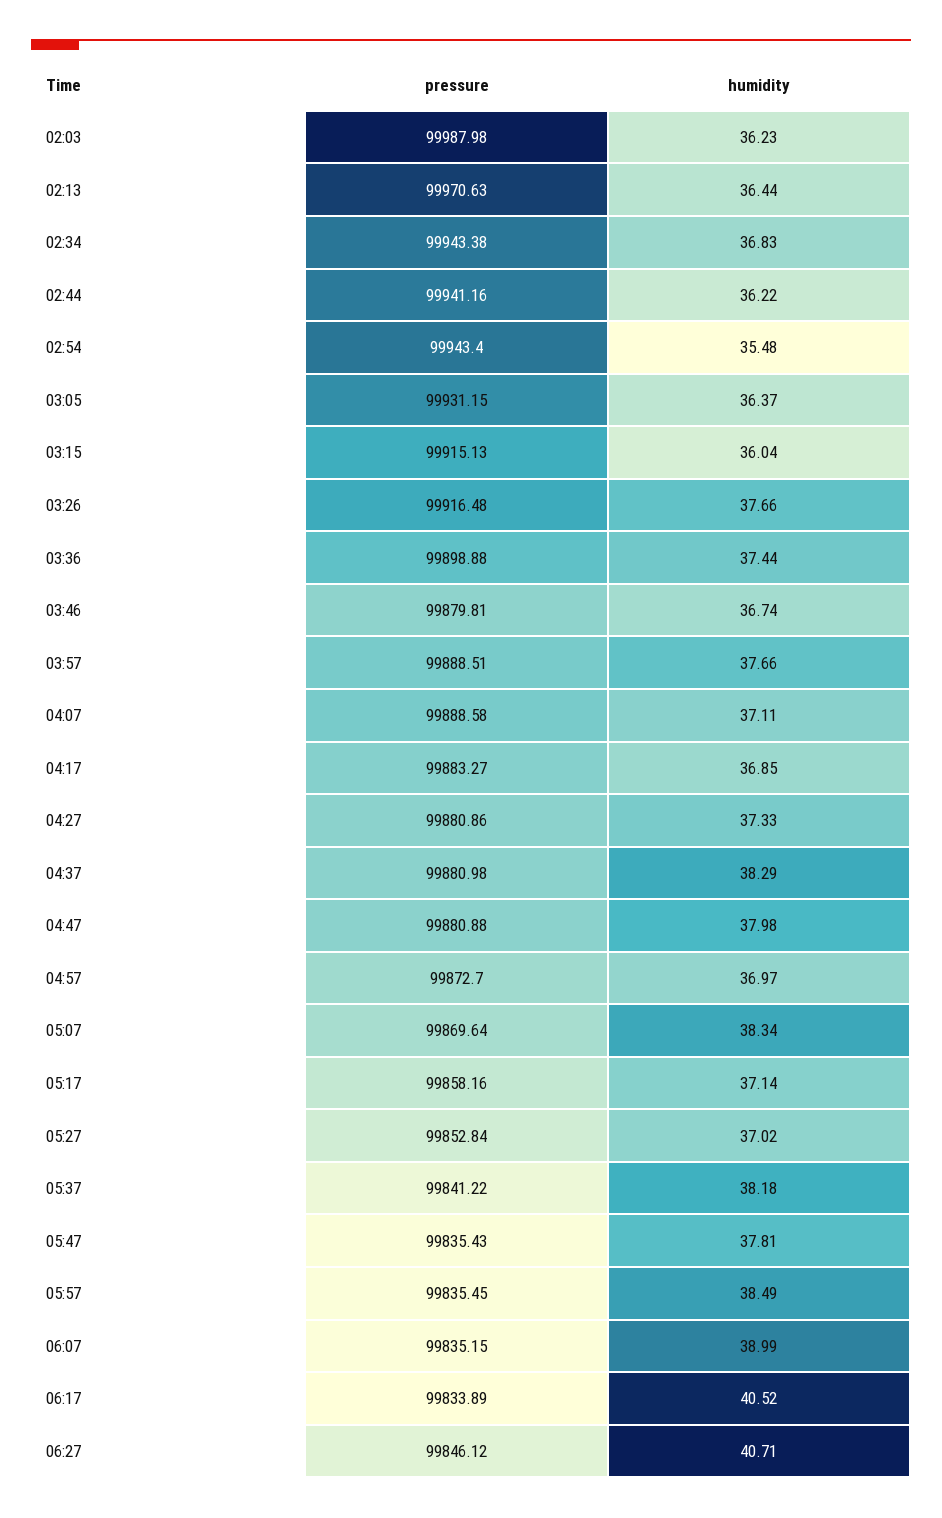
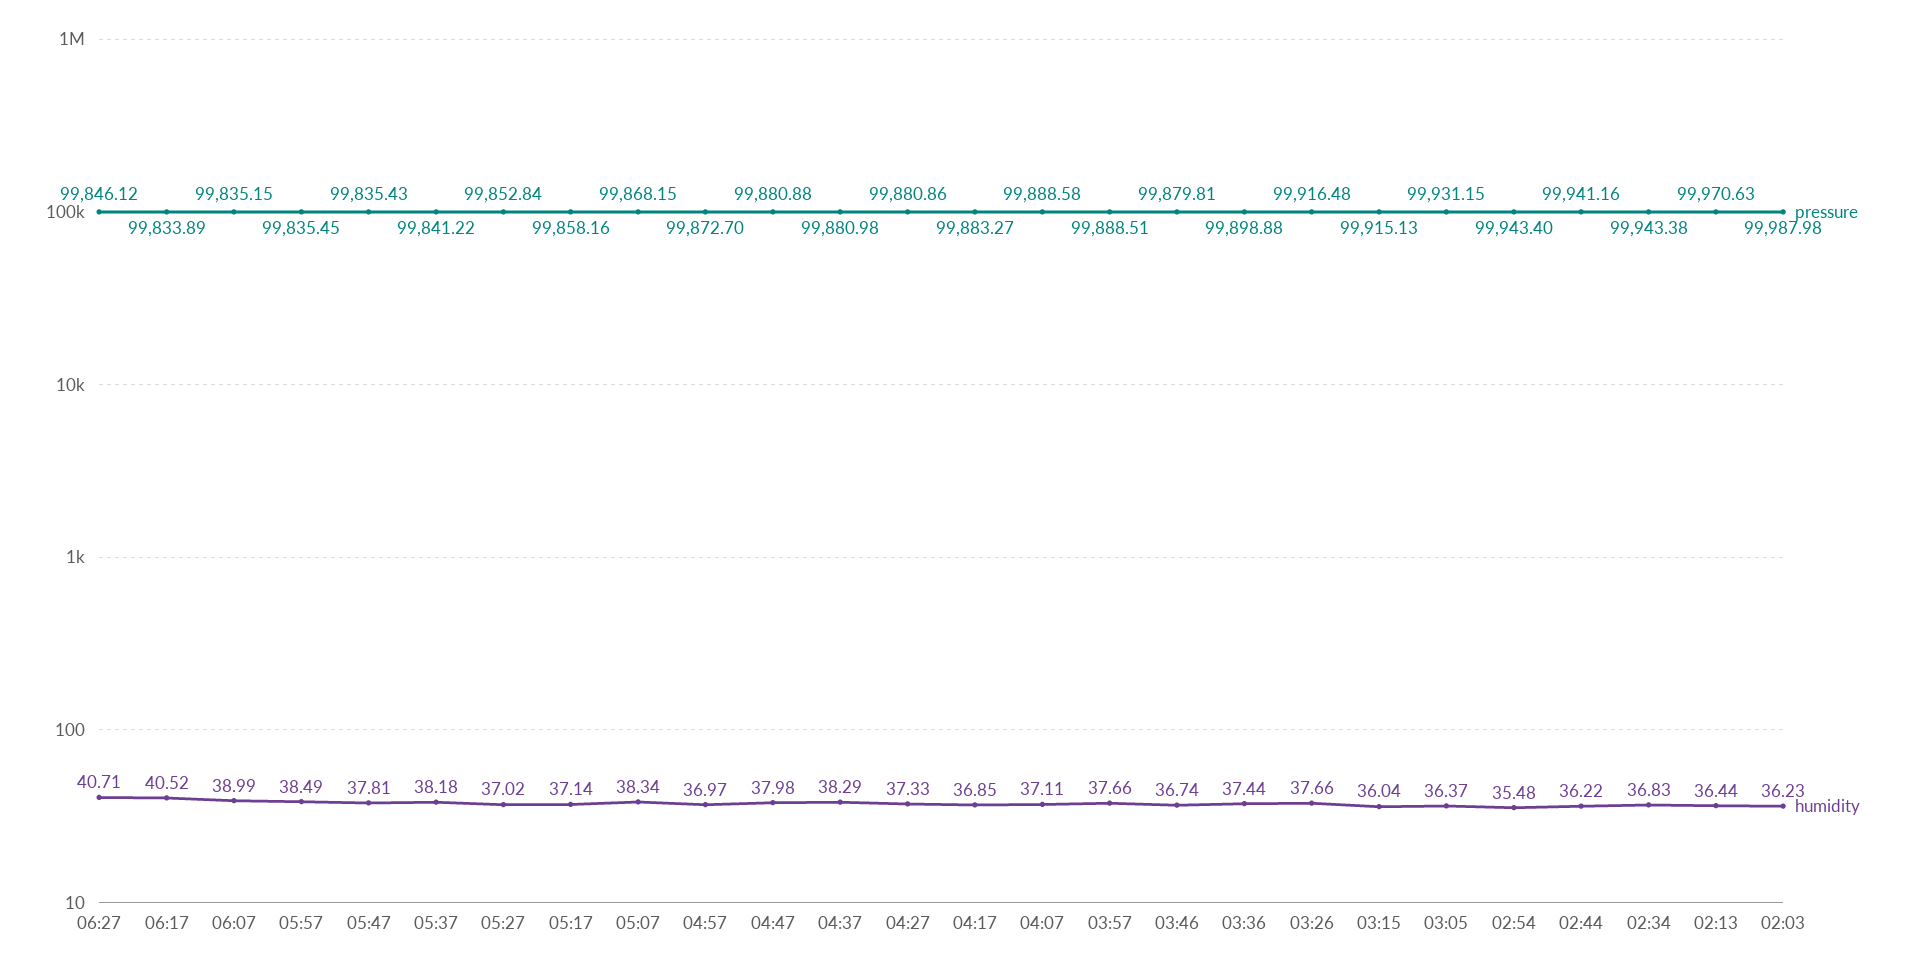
pressure, 05:07: 99869.64 -> 99868.15

